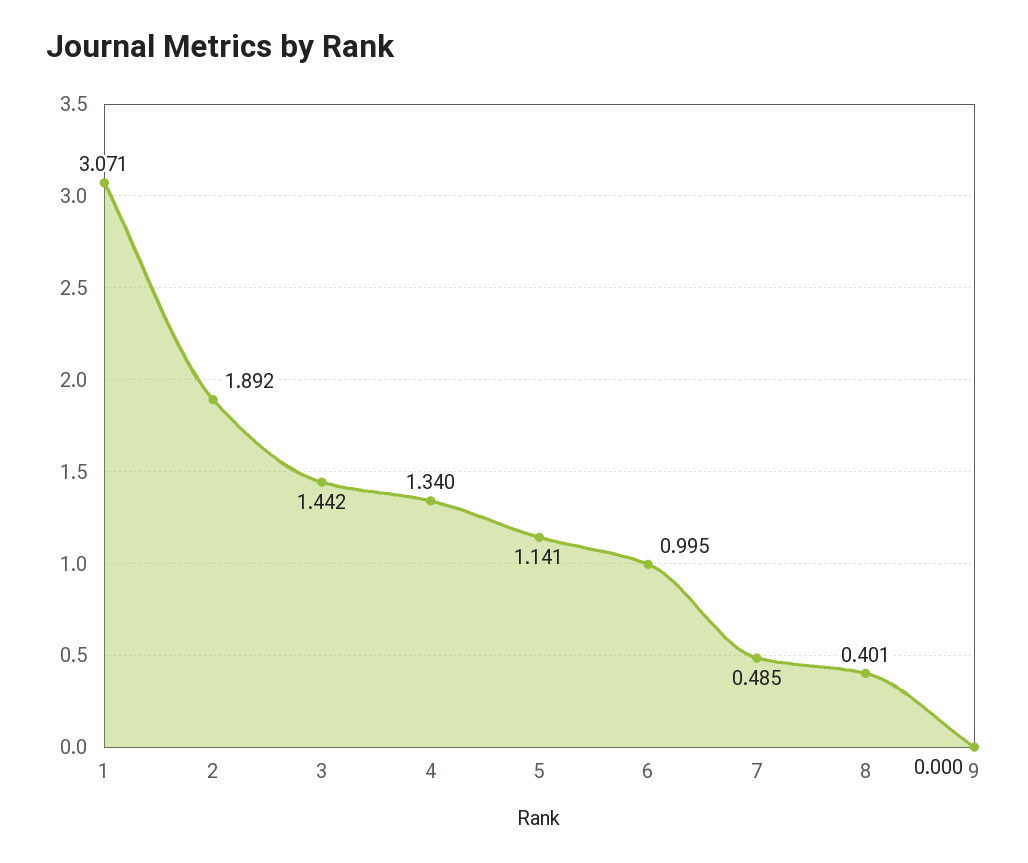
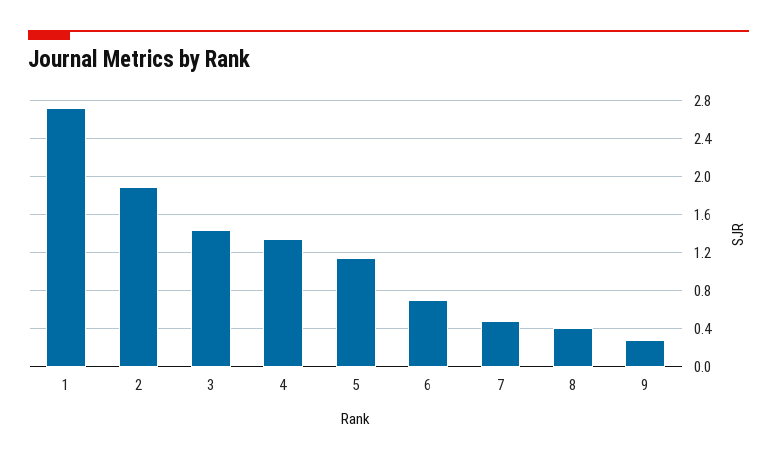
1: 3.071 -> 2.7
6: 0.995 -> 0.7
9: 0 -> 0.3

